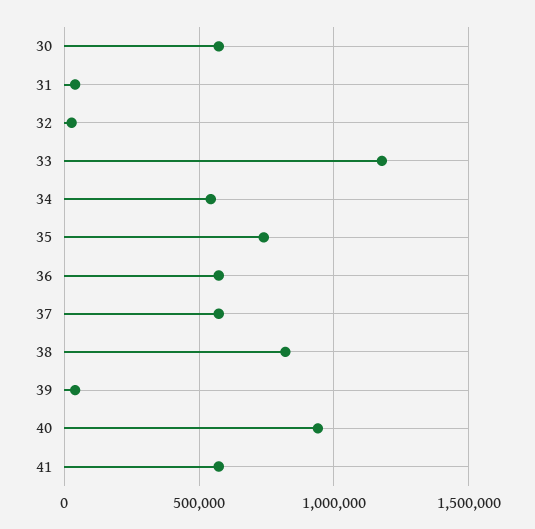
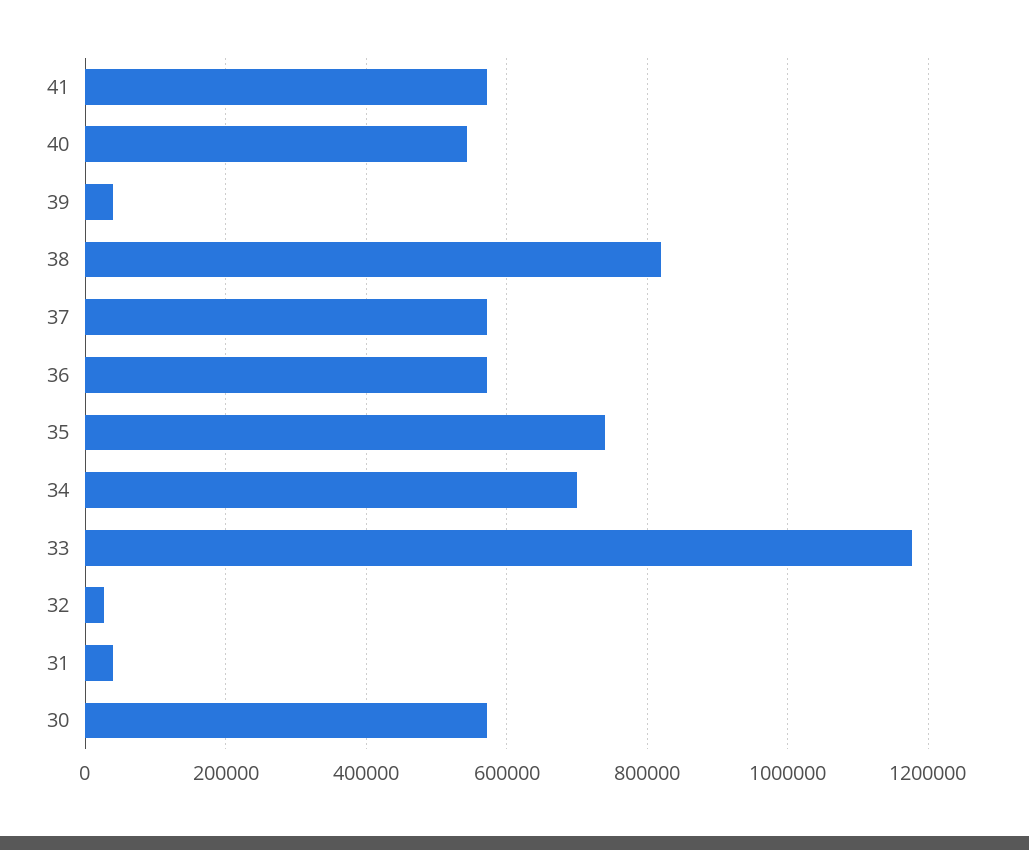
34: 550000 -> 700000
40: 950000 -> 540000

